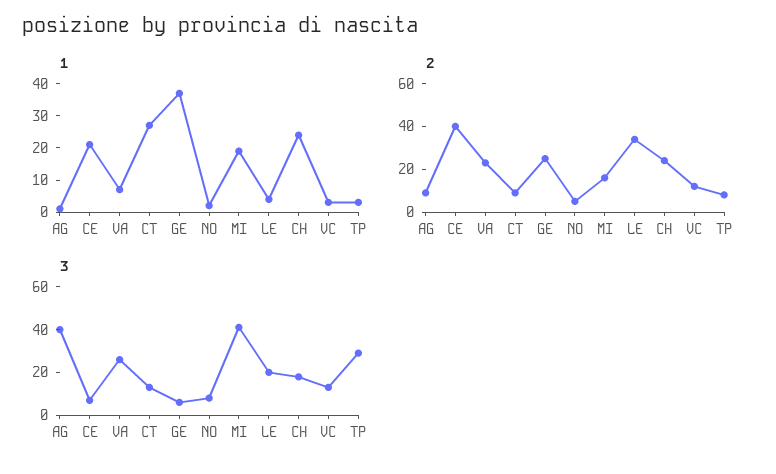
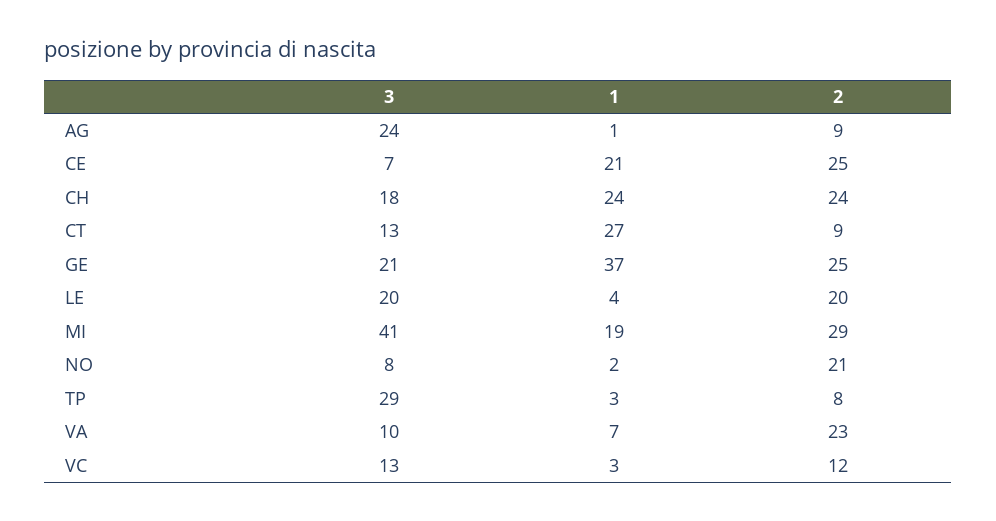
2, CE: 40 -> 25
2, NO: 5 -> 21
2, MI: 15 -> 29
2, LE: 35 -> 20
3, AG: 40 -> 24
3, VA: 25 -> 10
3, GE: 5 -> 21

